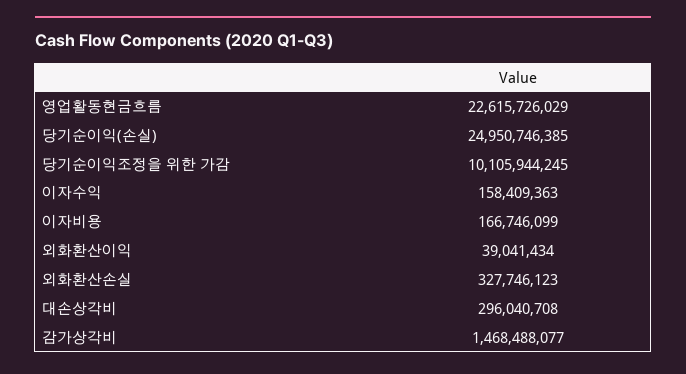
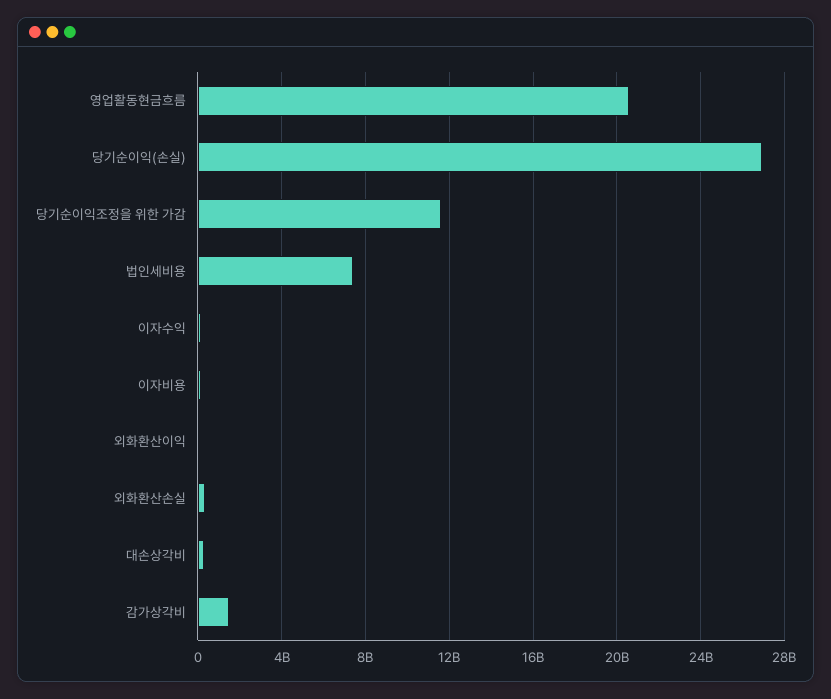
영업활동현금흐름: 22615726029 -> 20500000000
당기순이익(손실): 24950746385 -> 27000000000
당기순이익조정을 위한 가감: 10105944245 -> 11500000000
법인세비용: none -> 7500000000

